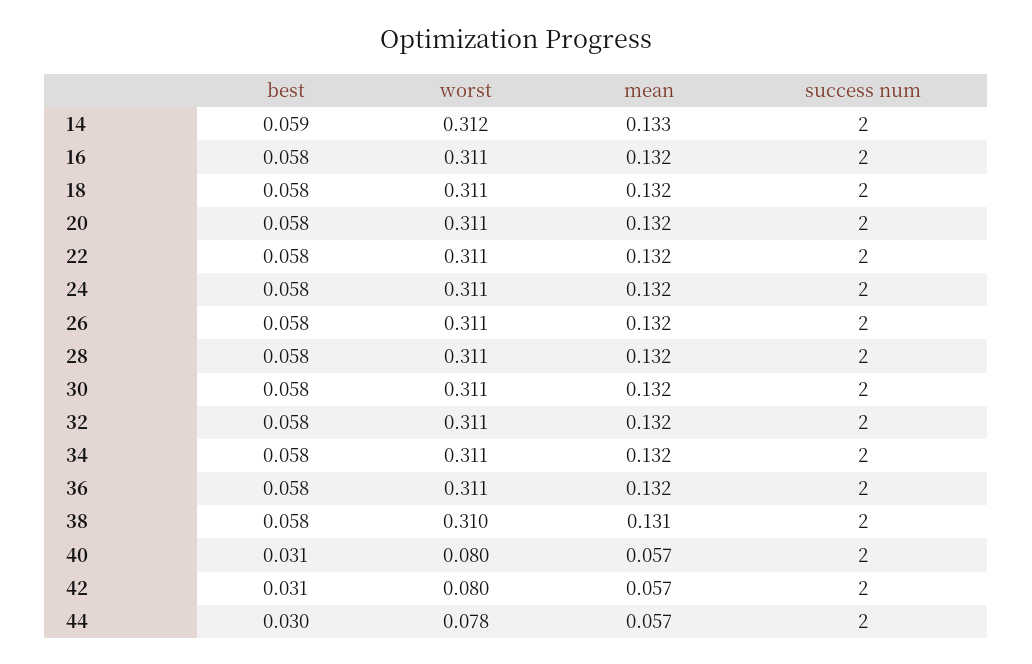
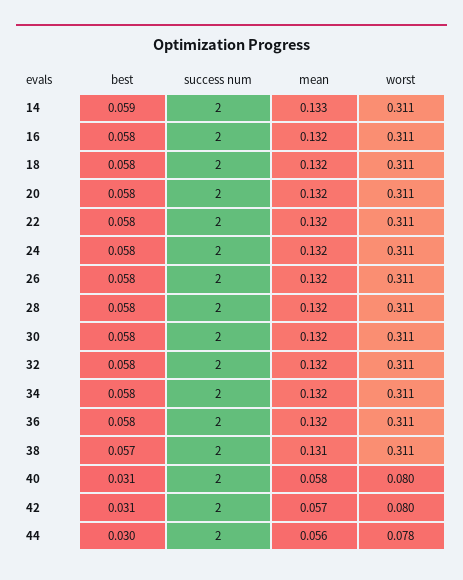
worst, 14: 0.312 -> 0.311
best, 38: 0.058 -> 0.057
worst, 38: 0.31 -> 0.311
mean, 40: 0.057 -> 0.058
mean, 44: 0.057 -> 0.056

